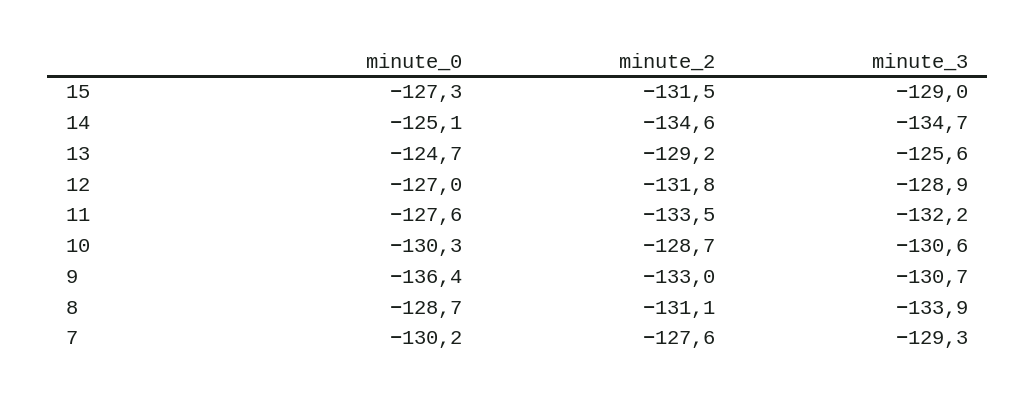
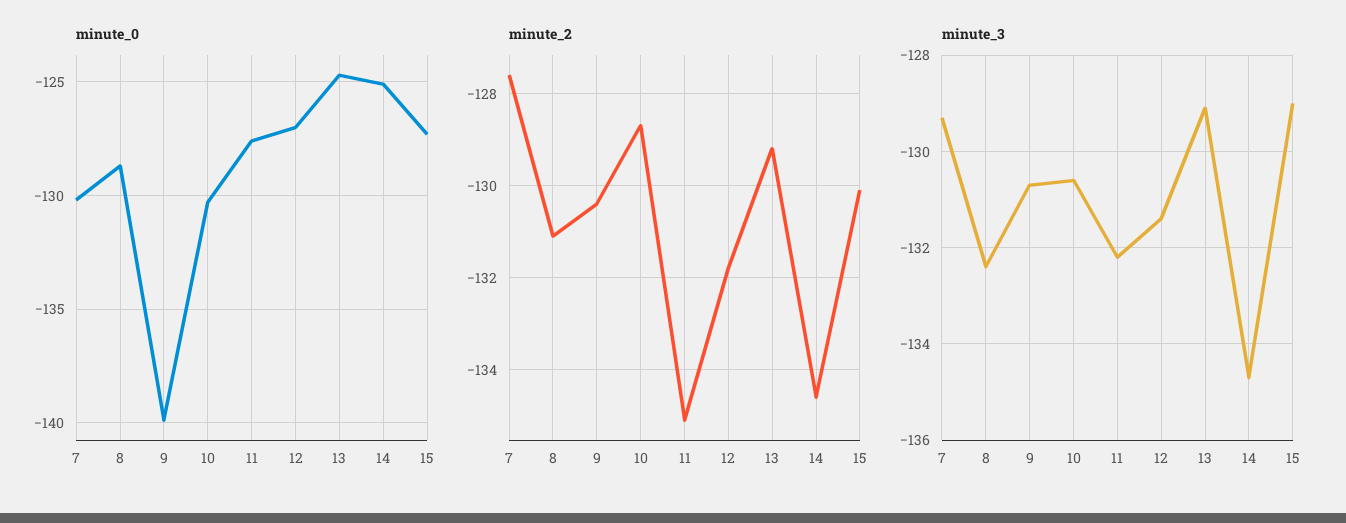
minute_2, 15: -131.5 -> -130
minute_3, 13: -125.6 -> -129
minute_3, 12: -128.9 -> -131.5
minute_2, 11: -133.5 -> -135
minute_0, 9: -136.4 -> -140
minute_2, 9: -133 -> -130.5
minute_3, 8: -133.9 -> -132.5

